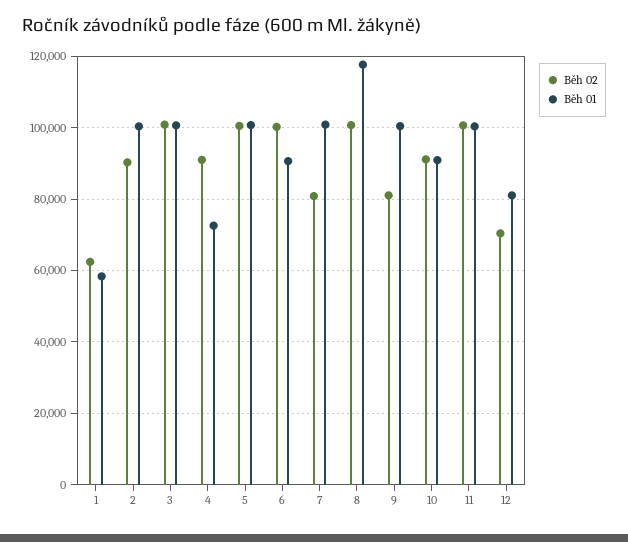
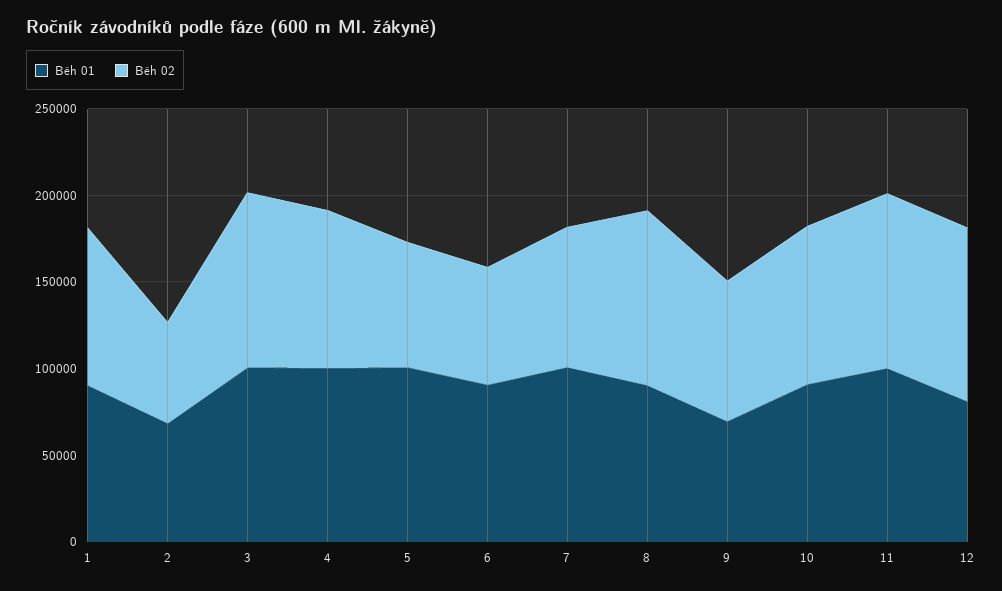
Běh 02, 1: 62000 -> 90000
Běh 01, 1: 58000 -> 90000
Běh 02, 2: 90000 -> 60000
Běh 01, 2: 100000 -> 70000
Běh 01, 4: 72000 -> 100000
Běh 02, 5: 100000 -> 70000
Běh 02, 6: 100000 -> 70000
Běh 01, 8: 118000 -> 90000
Běh 01, 9: 100000 -> 70000
Běh 02, 12: 70000 -> 100000

